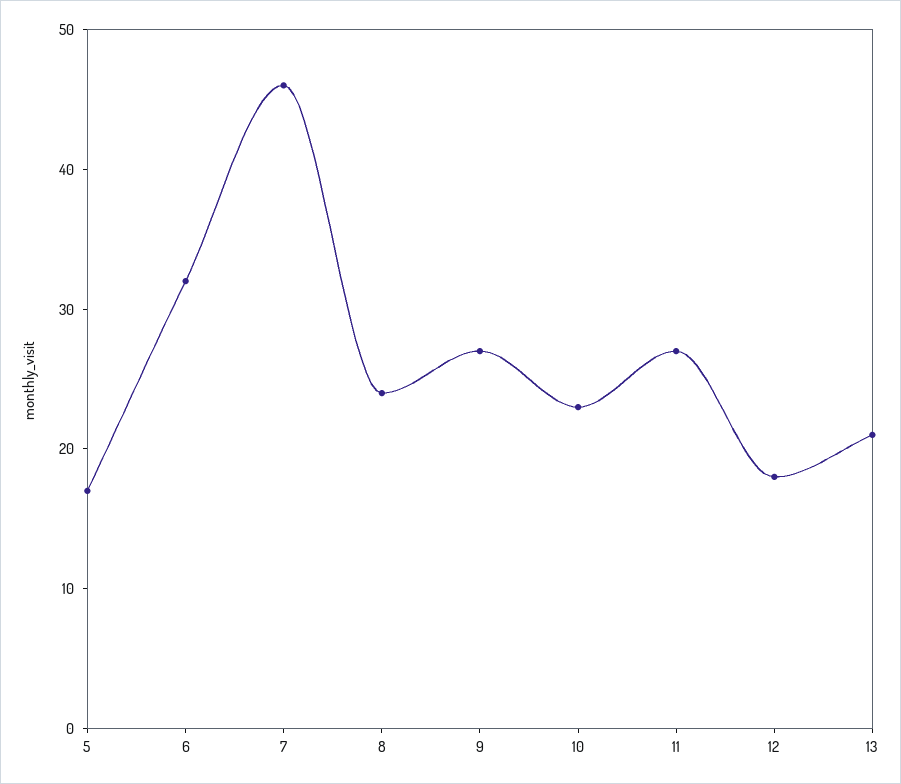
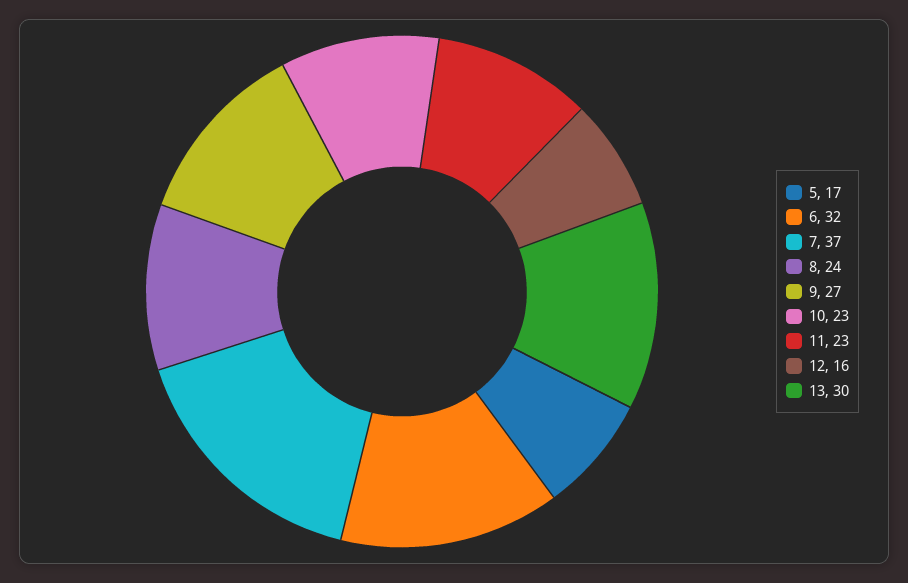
7: 46 -> 37
11: 27 -> 23
12: 18 -> 16
13: 21 -> 30

